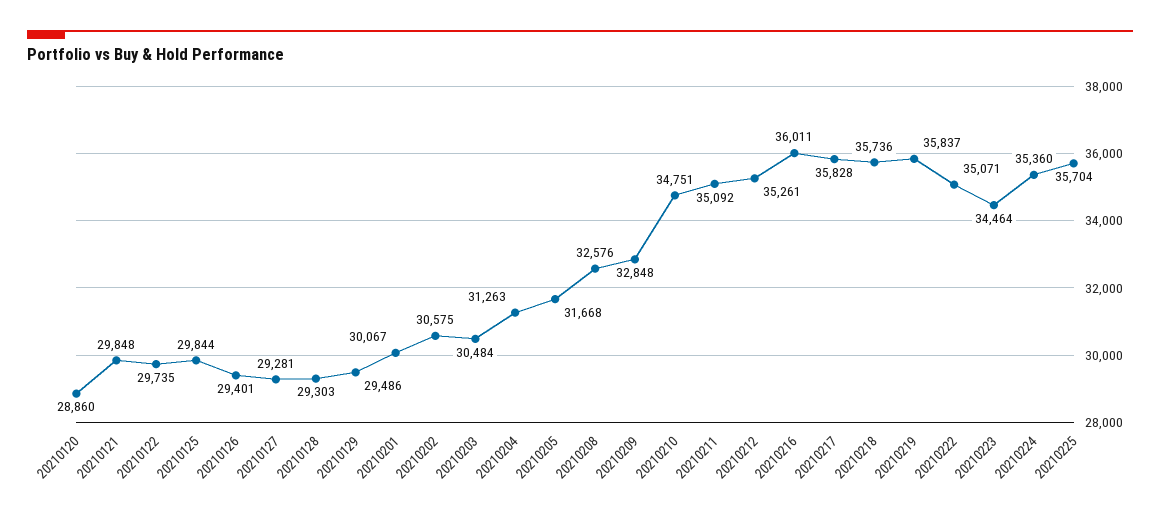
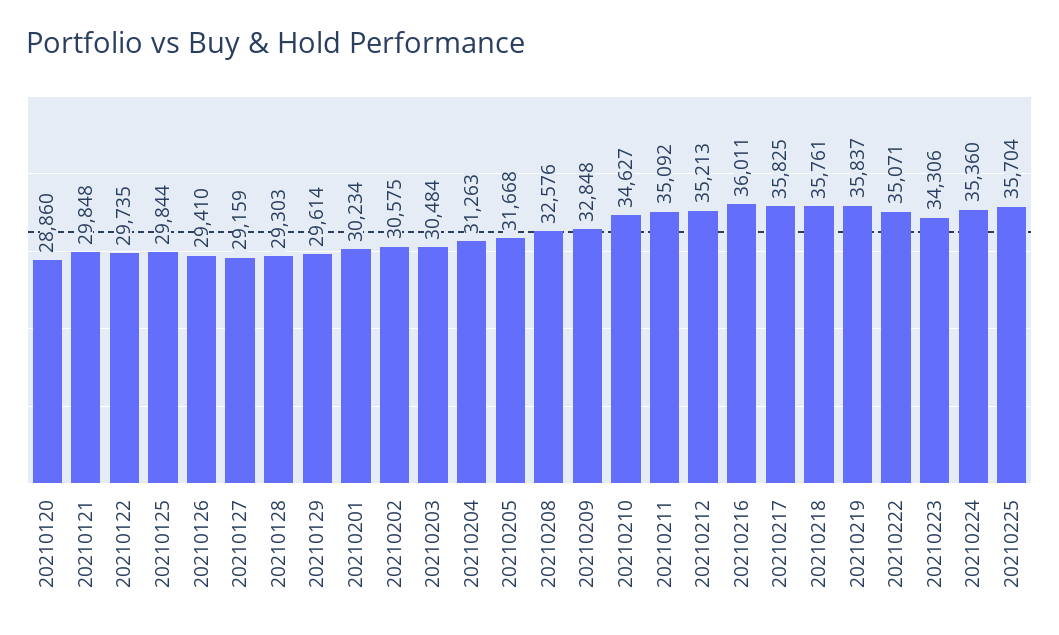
20210126: 29401 -> 29410
20210127: 29281 -> 29159
20210129: 29486 -> 29614
20210201: 30067 -> 30234
20210210: 34751 -> 34627
20210212: 35261 -> 35213
20210217: 35828 -> 35825
20210218: 35736 -> 35761
20210223: 34464 -> 34306

